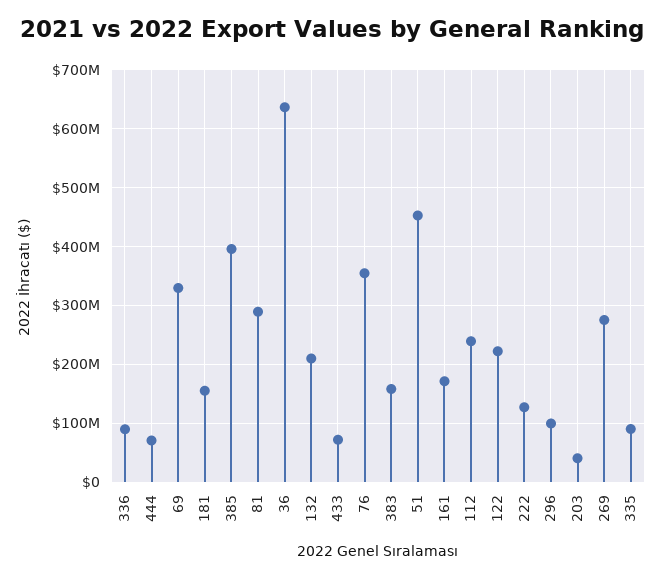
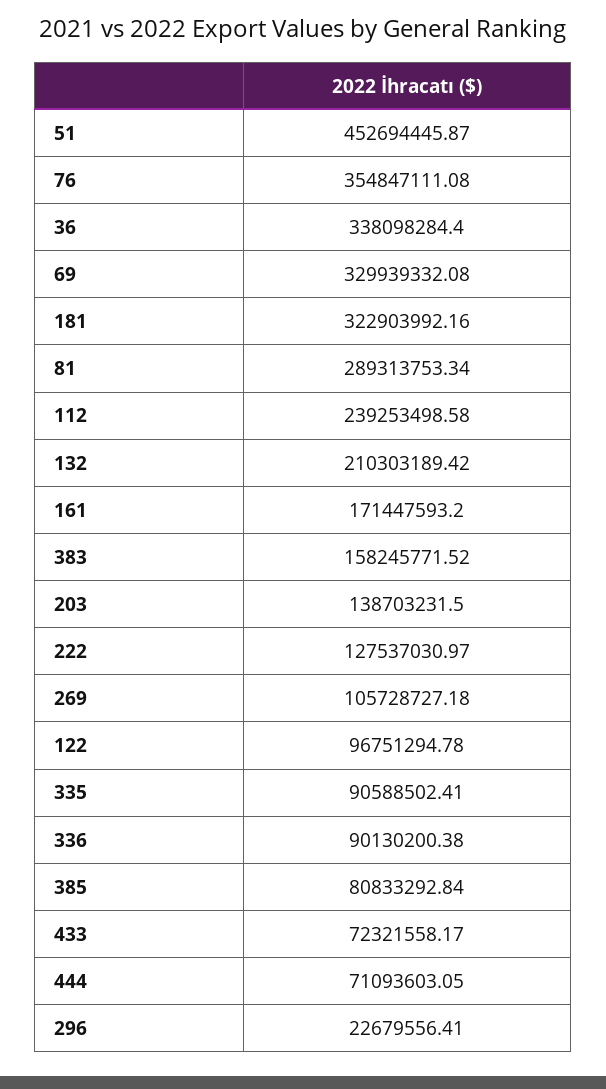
181: 160000000 -> 322903992.16
385: 400000000 -> 80833292.84
36: 640000000 -> 338098284.4
122: 220000000 -> 96751294.78
296: 100000000 -> 22679556.41
203: 40000000 -> 138703231.5
269: 280000000 -> 105728727.18

